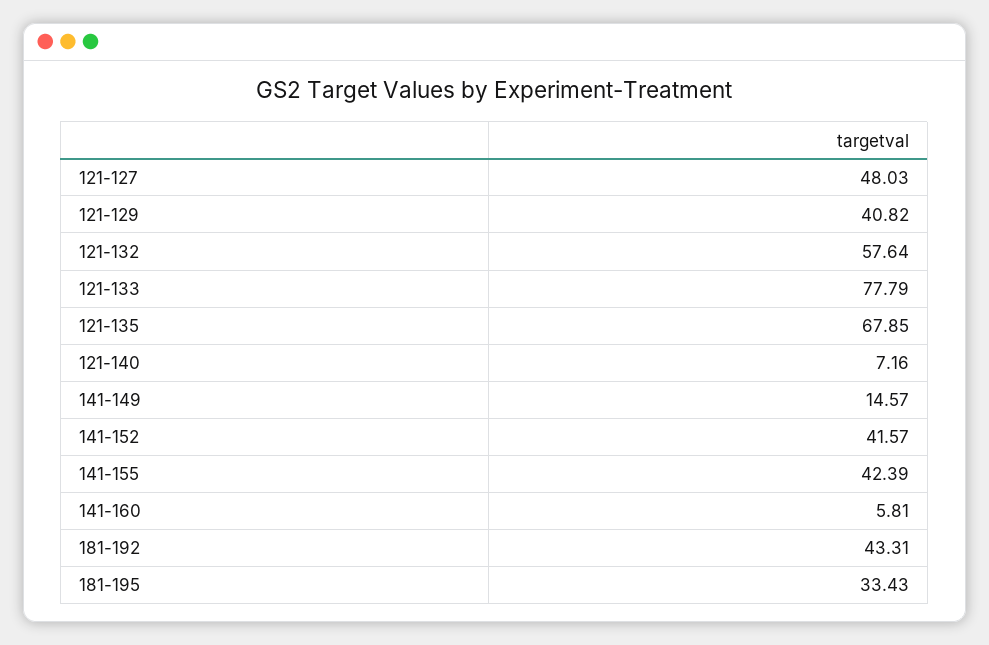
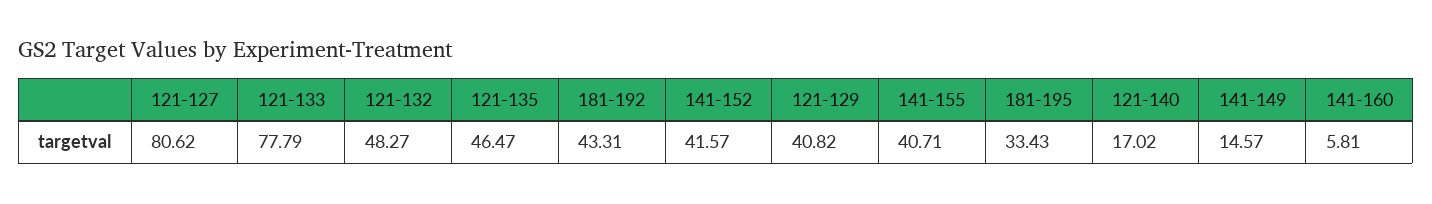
121-127: 48.03 -> 80.62
121-132: 57.64 -> 48.27
121-135: 67.85 -> 46.47
121-140: 7.16 -> 17.02
141-155: 42.39 -> 40.71

